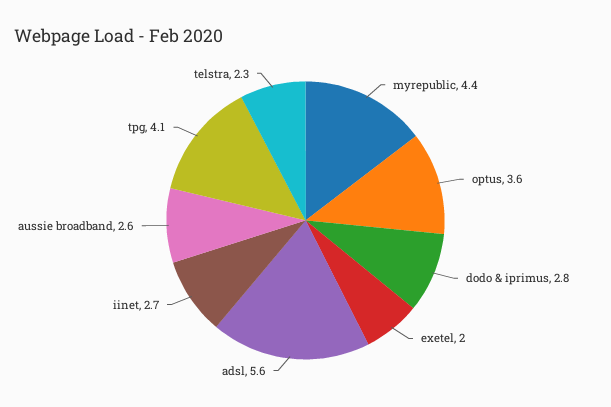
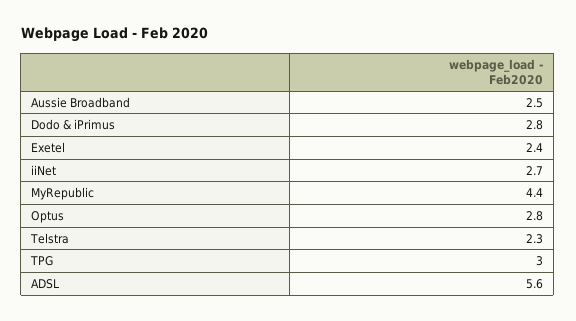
optus: 3.6 -> 2.8
exetel: 2 -> 2.4
aussie broadband: 2.6 -> 2.5
tpg: 4.1 -> 3

